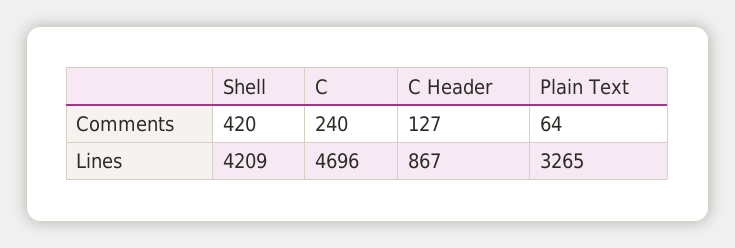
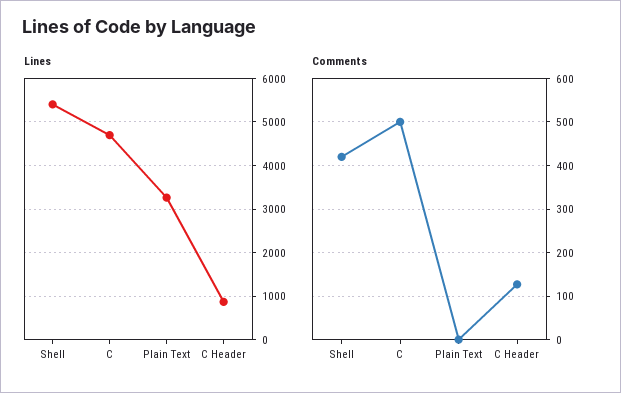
Comments, C: 240 -> 500
Comments, Plain Text: 64 -> 0
Lines, Shell: 4209 -> 5400

